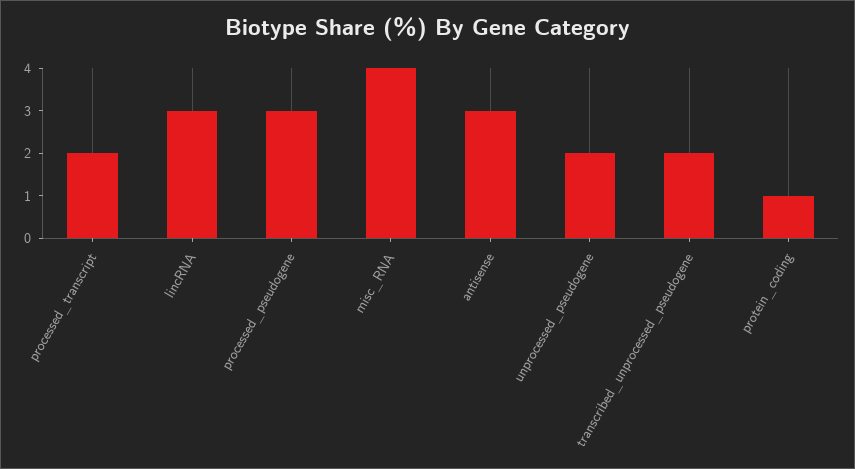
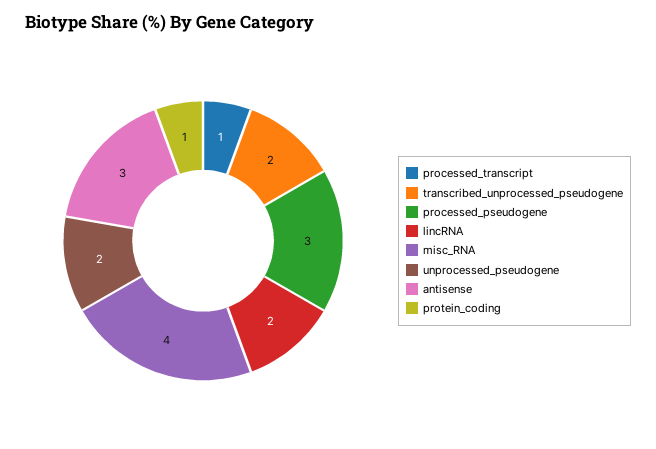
processed_transcript: 2 -> 1
lincRNA: 3 -> 2

